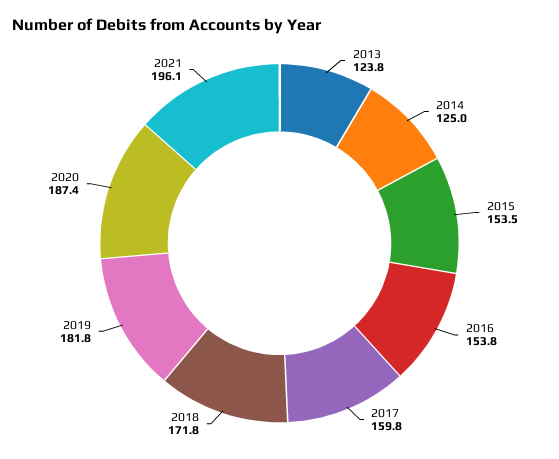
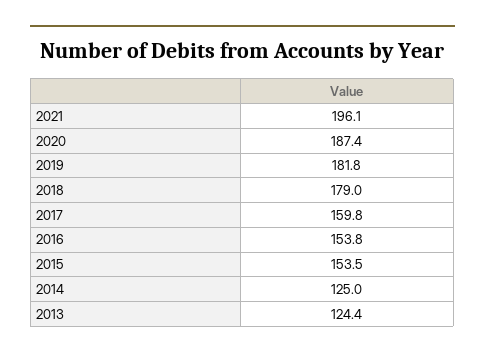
2013: 123.8 -> 124.4
2018: 171.8 -> 179

